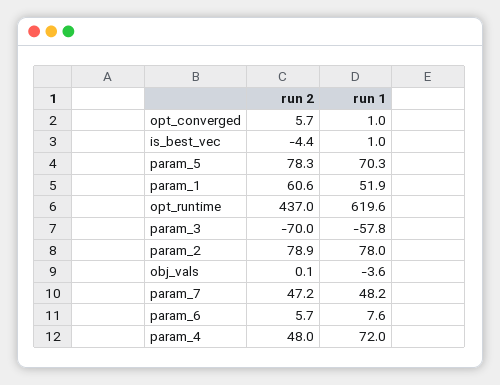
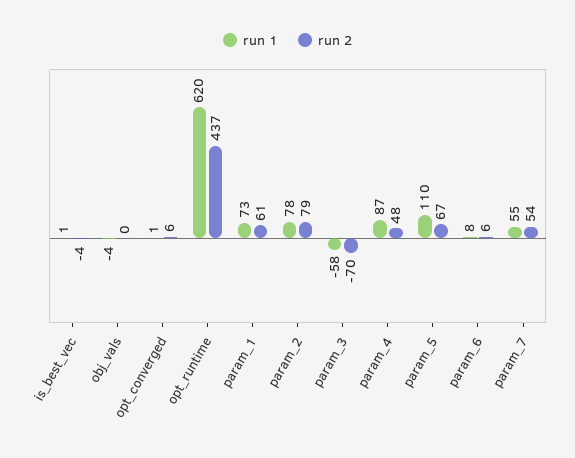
run 2, param_5: 78.3 -> 67
run 1, param_5: 70.3 -> 110
run 1, param_1: 51.9 -> 73
run 2, param_7: 47.2 -> 54
run 1, param_7: 48.2 -> 55
run 1, param_4: 72 -> 87

